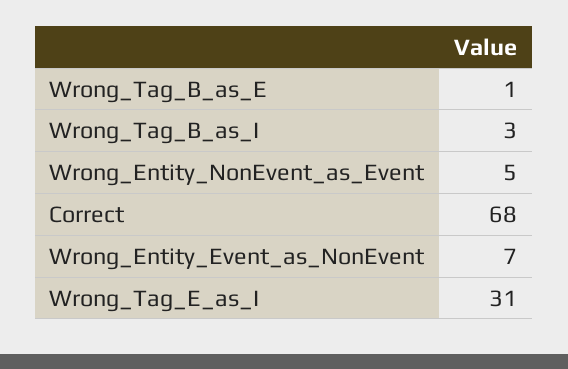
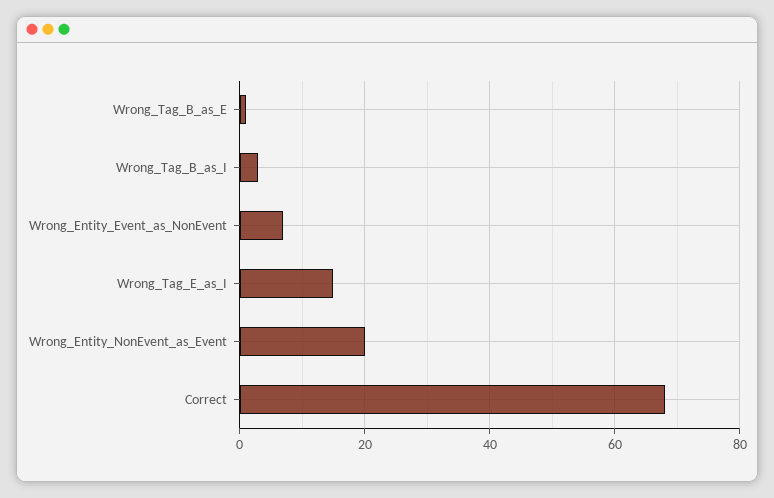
Wrong_Entity_NonEvent_as_Event: 5 -> 20
Wrong_Tag_E_as_I: 31 -> 15

